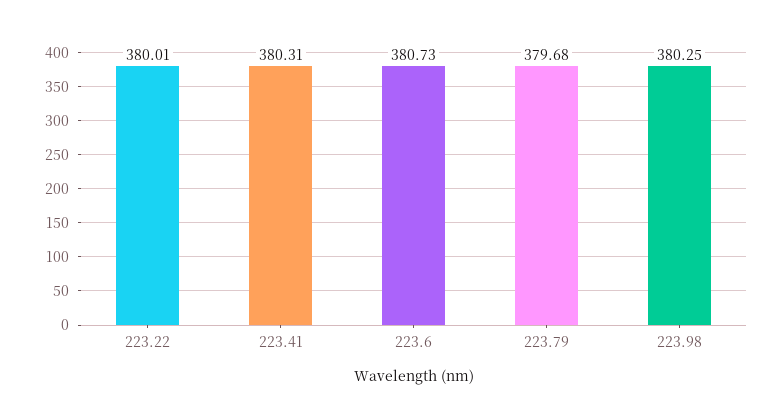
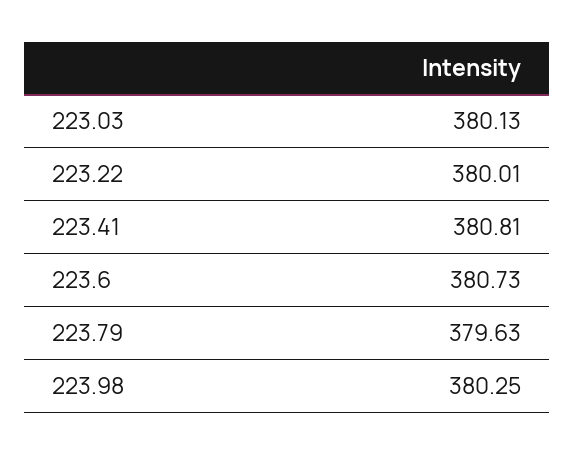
223.41: 380.31 -> 380.81
223.79: 379.68 -> 379.63
223.03: none -> 380.13

